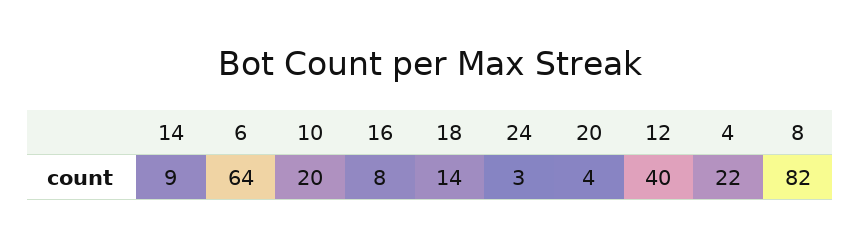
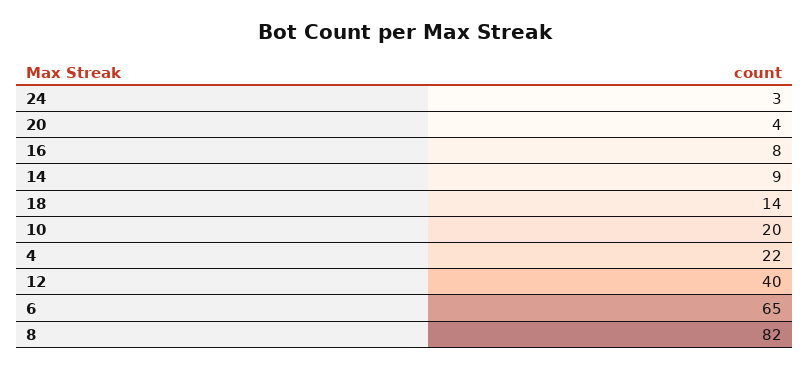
6: 64 -> 65

